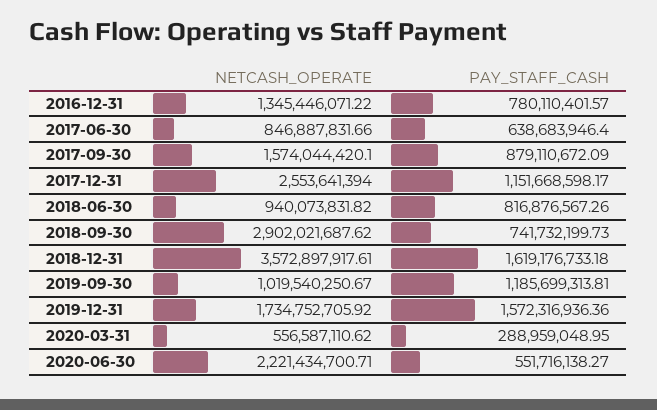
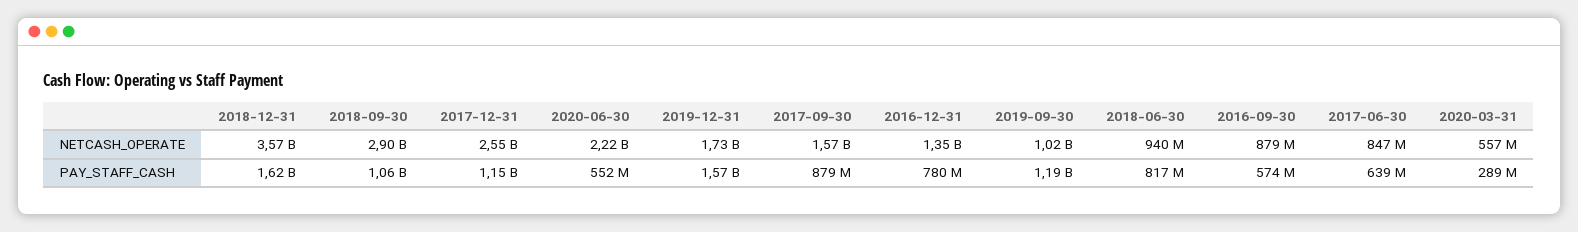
PAY_STAFF_CASH, 2018-09-30: 741732199.73 -> 1060000000
NETCASH_OPERATE, 2016-09-30: none -> 879000000
PAY_STAFF_CASH, 2016-09-30: none -> 574000000

